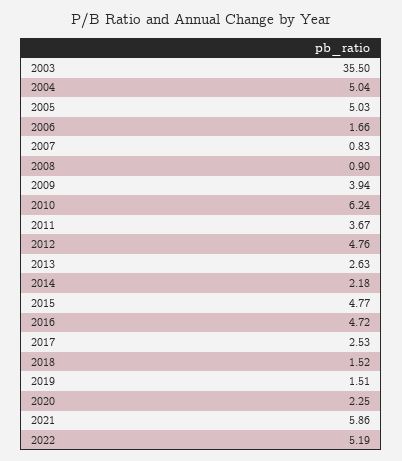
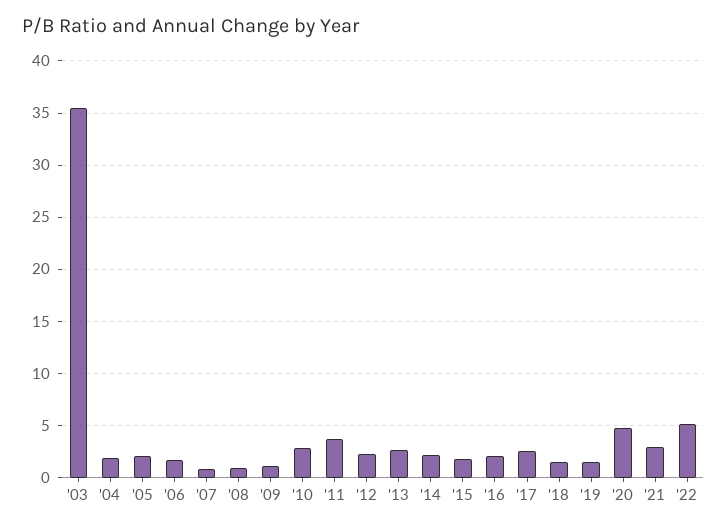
2004: 5.04 -> 2
2005: 5.03 -> 2
2009: 3.94 -> 1
2010: 6.24 -> 3
2012: 4.76 -> 2
2015: 4.77 -> 2
2016: 4.72 -> 2
2020: 2.25 -> 5
2021: 5.86 -> 3

